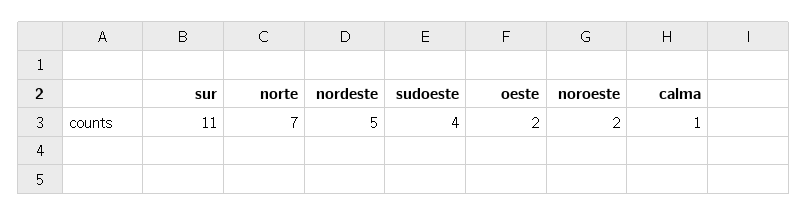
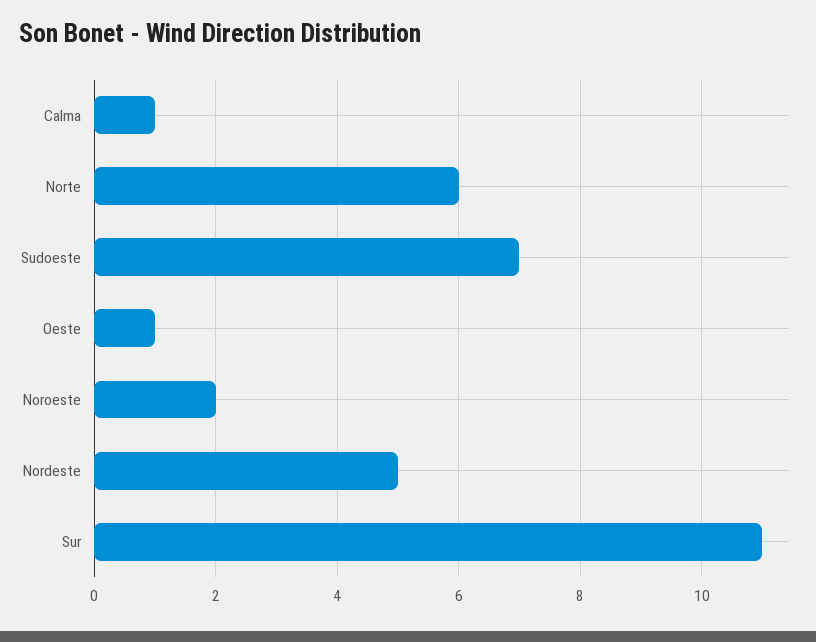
norte: 7 -> 6
sudoeste: 4 -> 7
oeste: 2 -> 1

